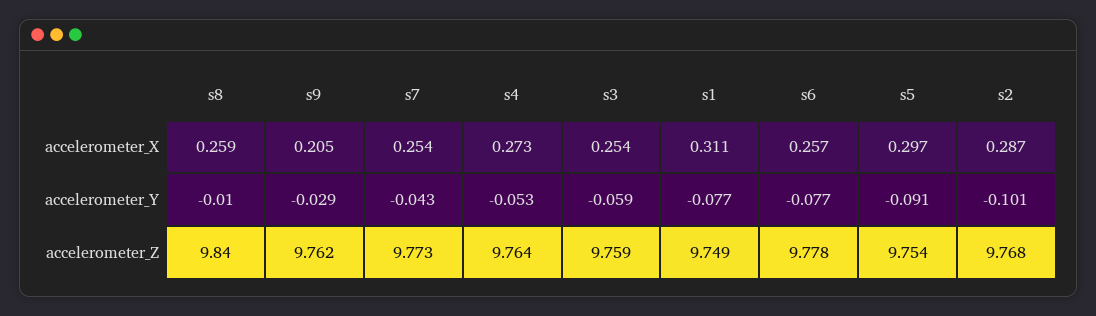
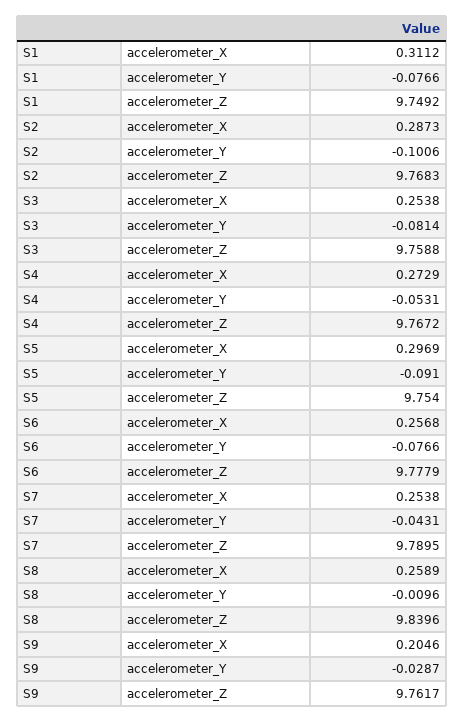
s3, accelerometer_Y: -0.059 -> -0.0814
s7, accelerometer_Z: 9.773 -> 9.7895
s4, accelerometer_Z: 9.764 -> 9.7672

